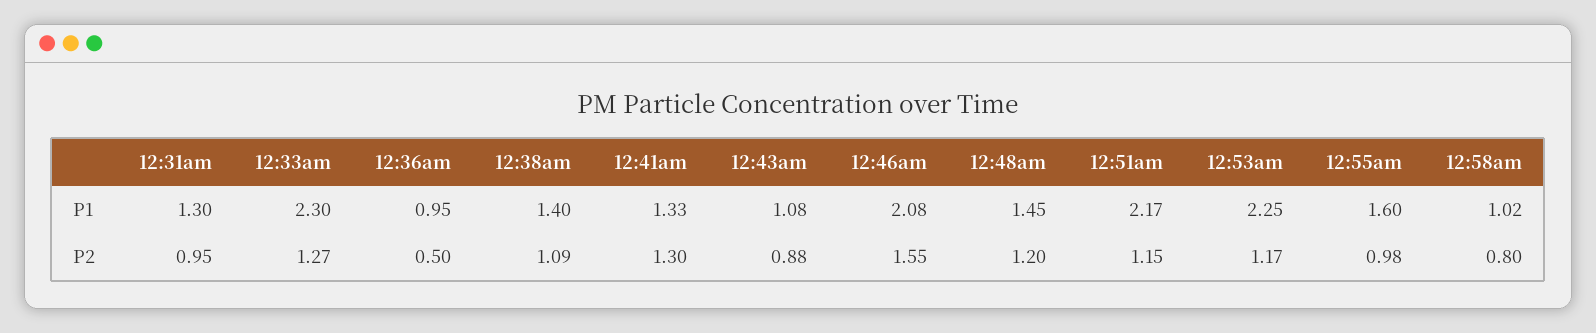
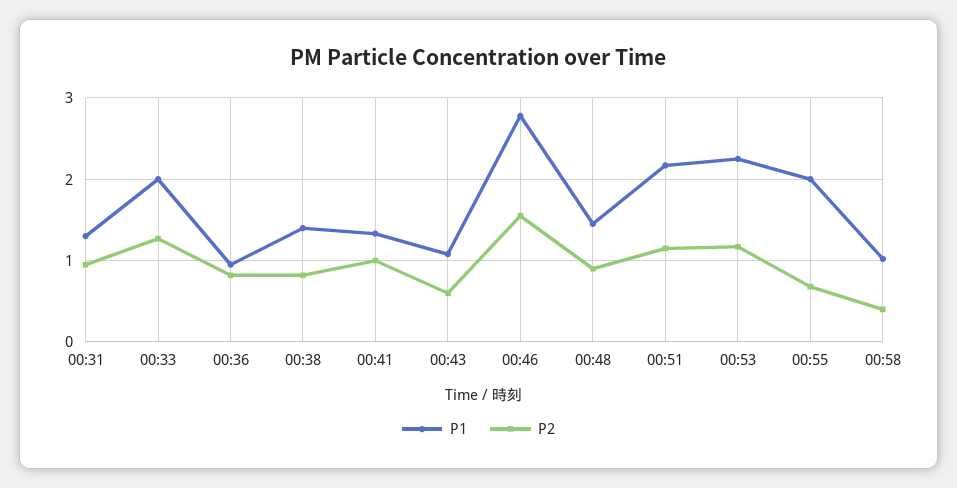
P1, 12:33am: 2.3 -> 2
P1, 12:46am: 2.08 -> 2.8
P1, 12:55am: 1.6 -> 2
P2, 12:36am: 0.5 -> 0.8
P2, 12:38am: 1.09 -> 0.8
P2, 12:41am: 1.3 -> 1
P2, 12:43am: 0.88 -> 0.6
P2, 12:48am: 1.2 -> 0.9
P2, 12:55am: 0.98 -> 0.7
P2, 12:58am: 0.8 -> 0.4

